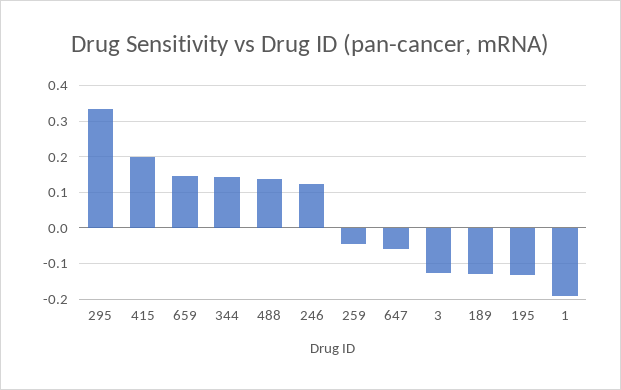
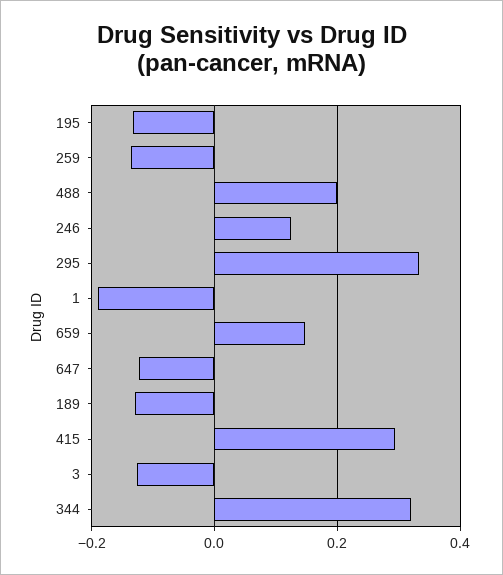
415: 0.2 -> 0.3
344: 0.14 -> 0.32
488: 0.14 -> 0.2
259: -0.04 -> -0.14
647: -0.06 -> -0.12

